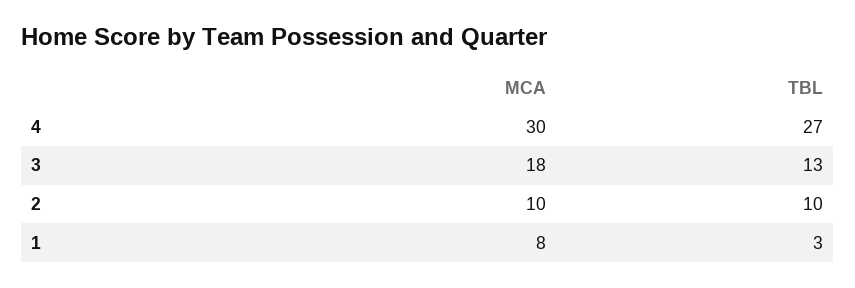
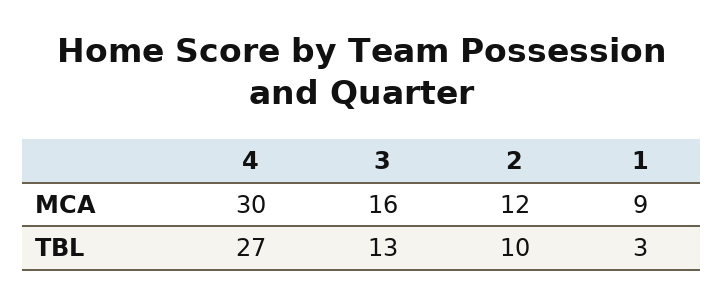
MCA, 3: 18 -> 16
MCA, 2: 10 -> 12
MCA, 1: 8 -> 9

